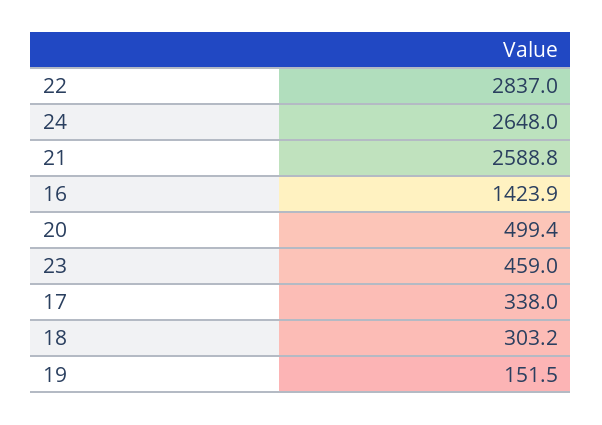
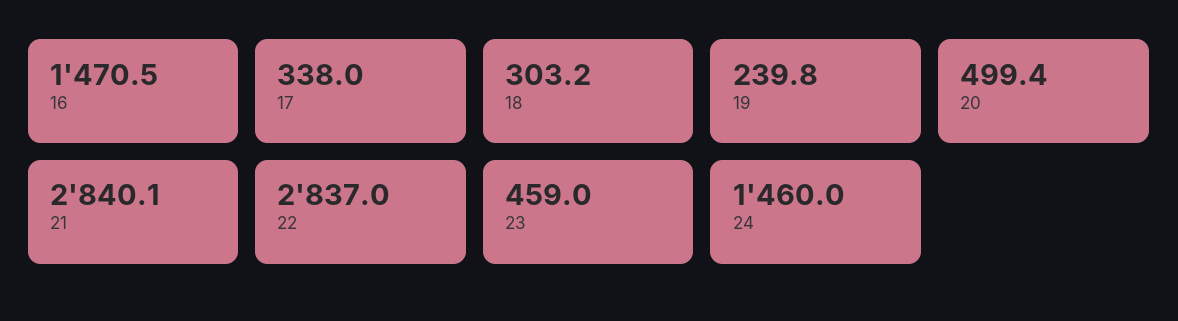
24: 2648 -> 1460
21: 2588.8 -> 2840.1
16: 1423.9 -> 1470.5
19: 151.5 -> 239.8

